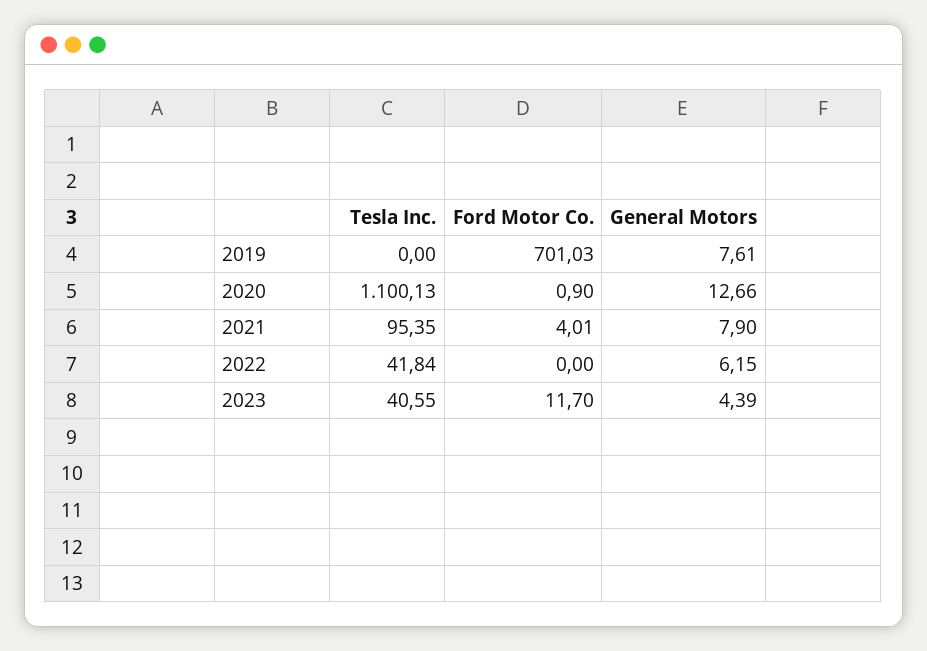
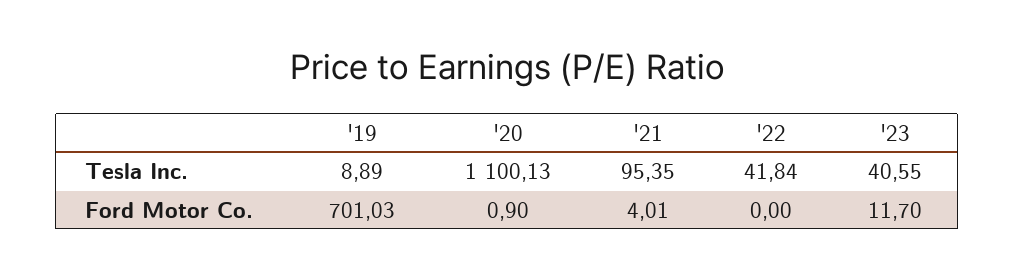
Tesla Inc., 2019: 0 -> 8.89
General Motors, 2019: 7.61 -> none
General Motors, 2020: 12.66 -> none
General Motors, 2021: 7.9 -> none
General Motors, 2022: 6.15 -> none
General Motors, 2023: 4.39 -> none

